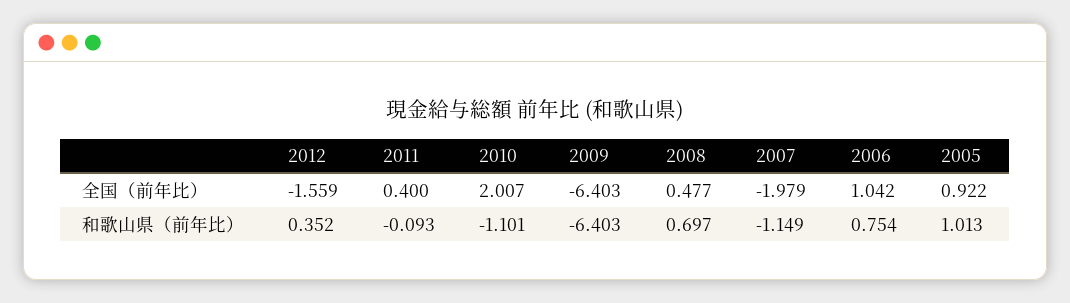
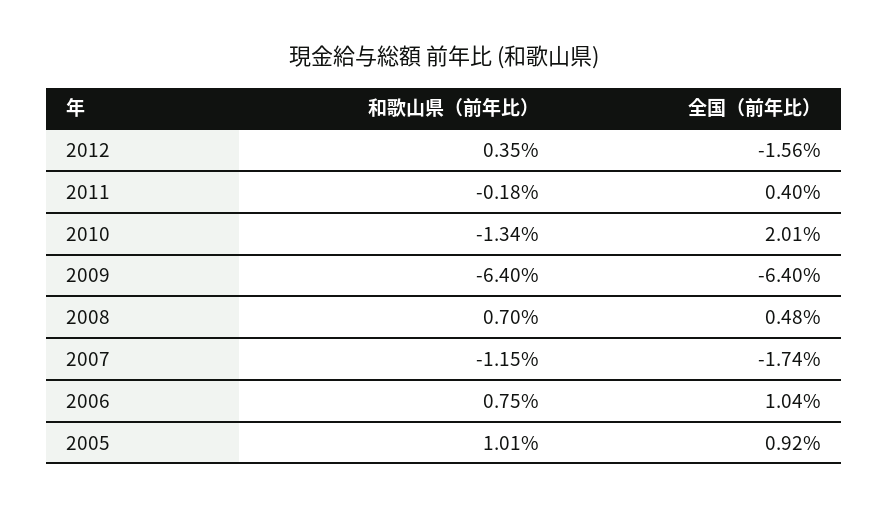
2007, 全国（前年比）: -1.979 -> -1.74
2011, 和歌山県（前年比）: -0.093 -> -0.18
2010, 和歌山県（前年比）: -1.101 -> -1.34

